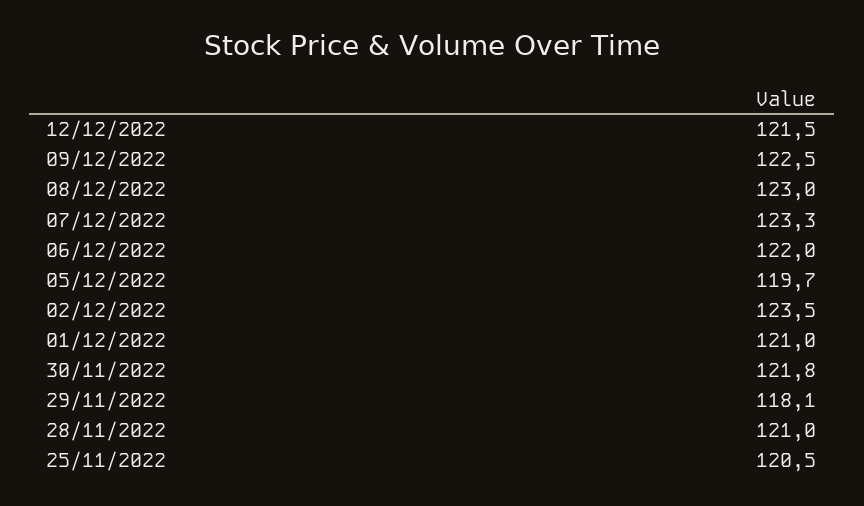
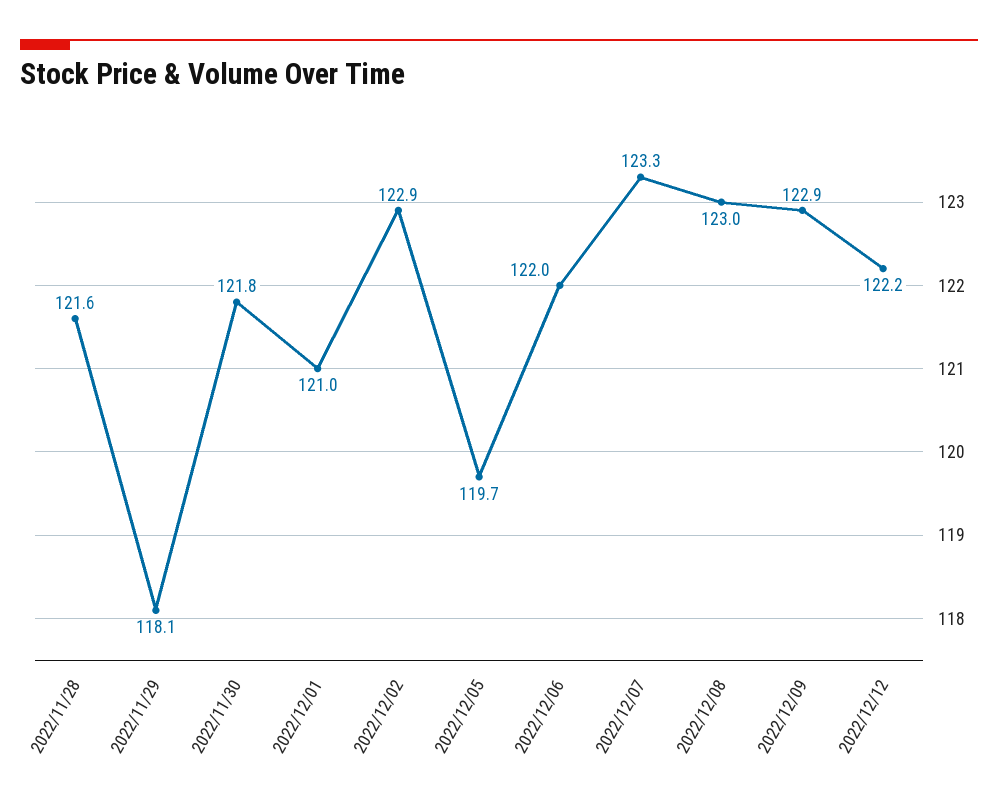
12/12/2022: 121.5 -> 122.2
09/12/2022: 122.5 -> 122.9
02/12/2022: 123.5 -> 122.9
28/11/2022: 121 -> 121.6
25/11/2022: 120.5 -> none

